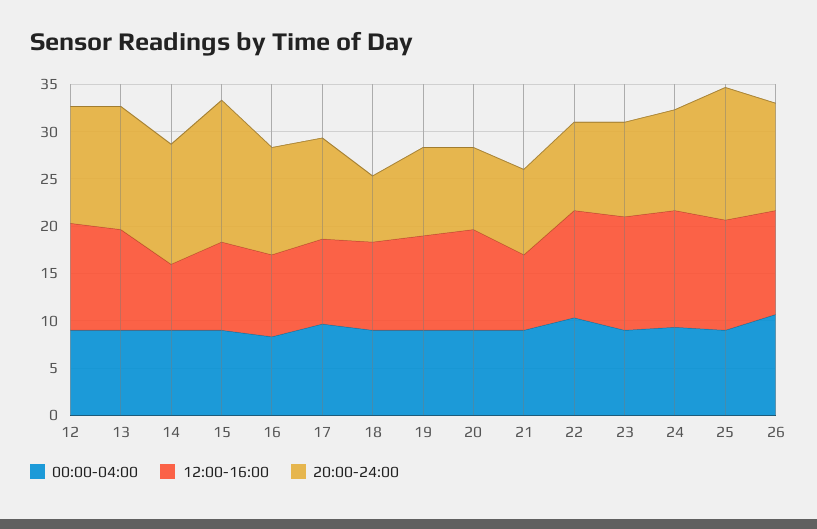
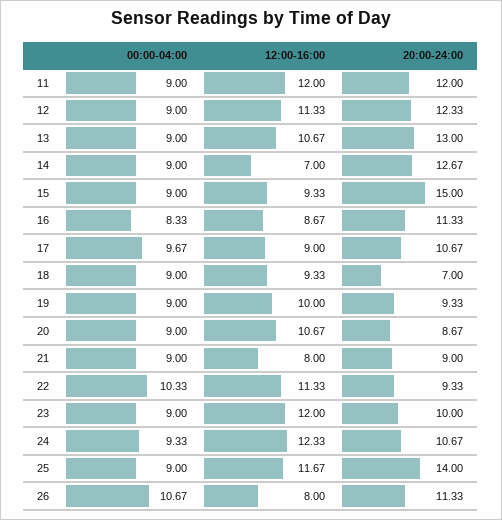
12:00-16:00, 26: 11 -> 8
00:00-04:00, 11: none -> 9
12:00-16:00, 11: none -> 12
20:00-24:00, 11: none -> 12

